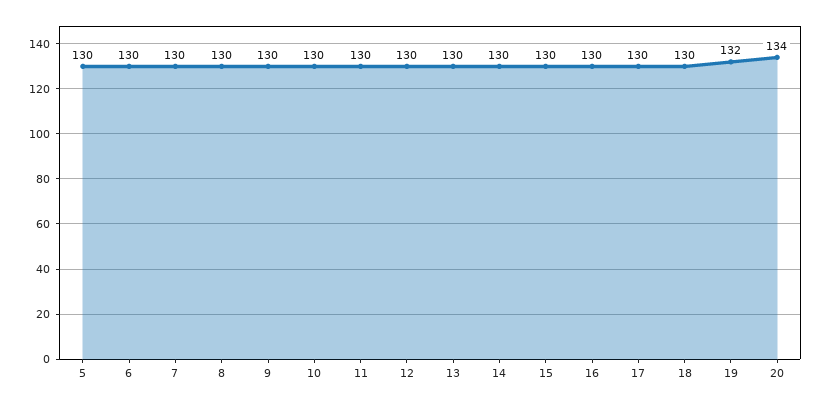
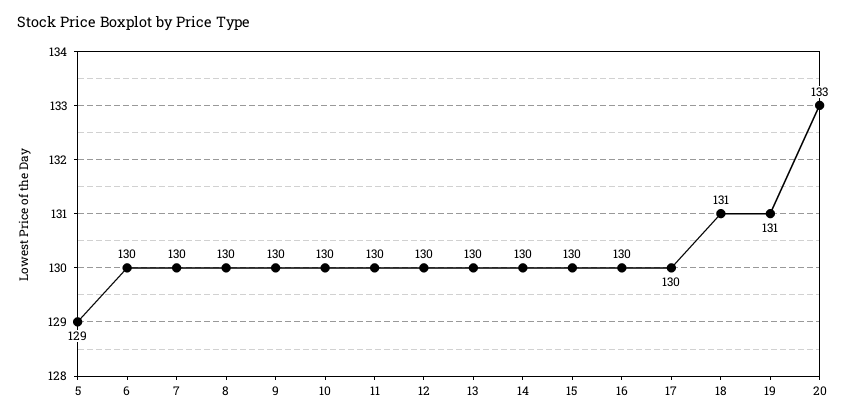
5: 130 -> 129
18: 130 -> 131
19: 132 -> 131
20: 134 -> 133

